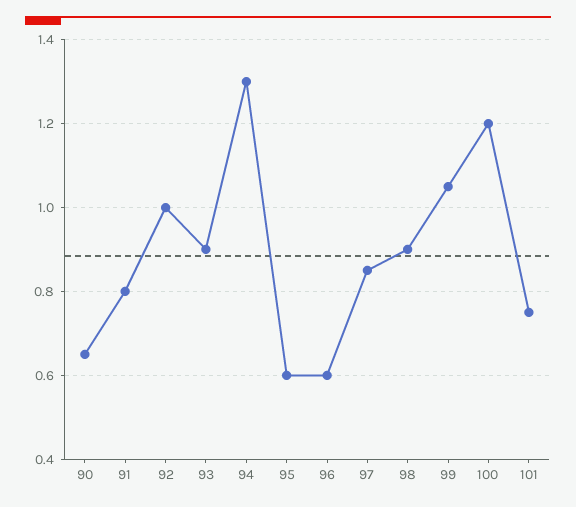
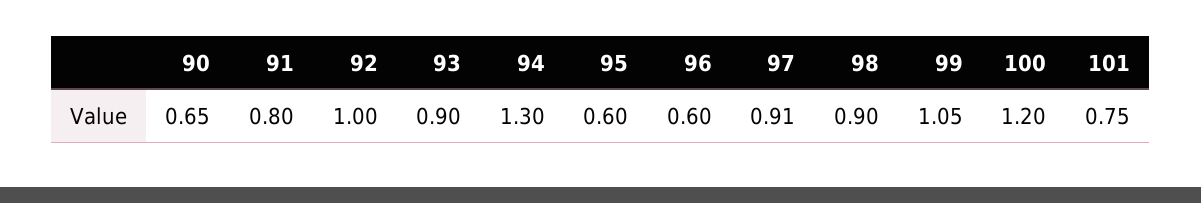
97: 0.85 -> 0.91

